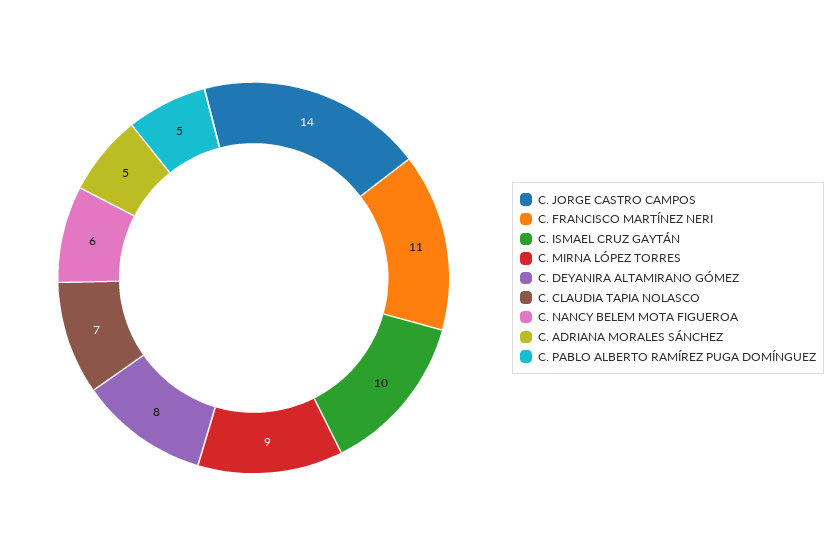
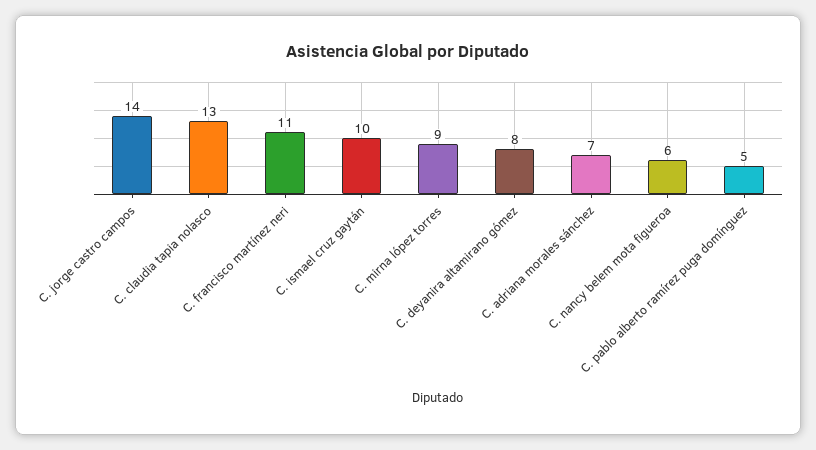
C. CLAUDIA TAPIA NOLASCO: 7 -> 13
C. ADRIANA MORALES SÁNCHEZ: 5 -> 7

